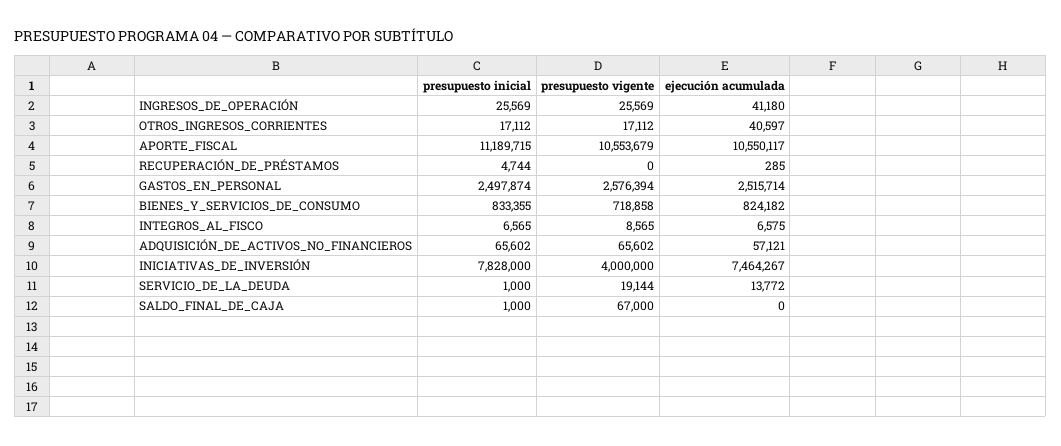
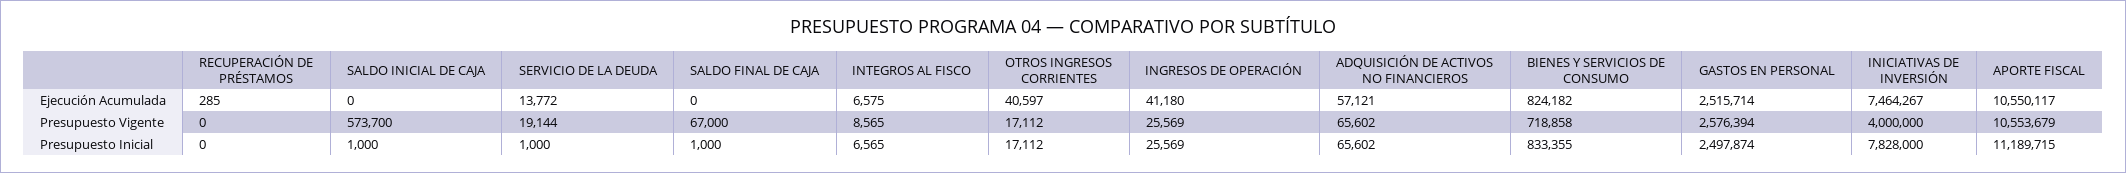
presupuesto inicial, RECUPERACIÓN_DE_PRÉSTAMOS: 4744 -> 0
ejecución acumulada, SALDO INICIAL DE CAJA: none -> 0
presupuesto vigente, SALDO INICIAL DE CAJA: none -> 573700
presupuesto inicial, SALDO INICIAL DE CAJA: none -> 1000

